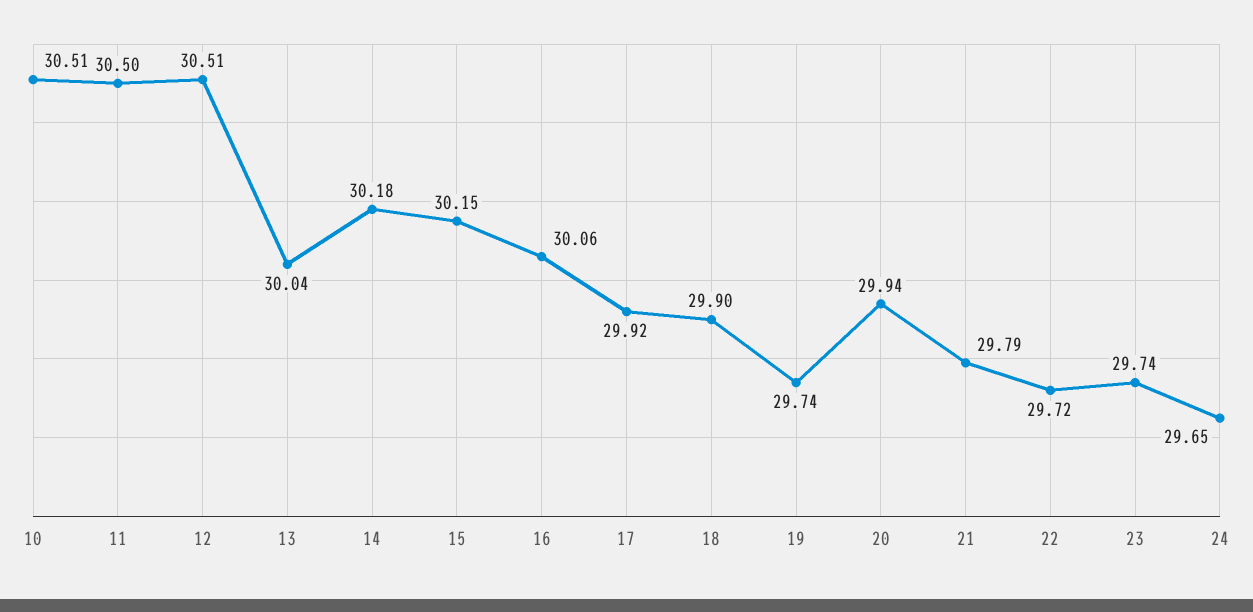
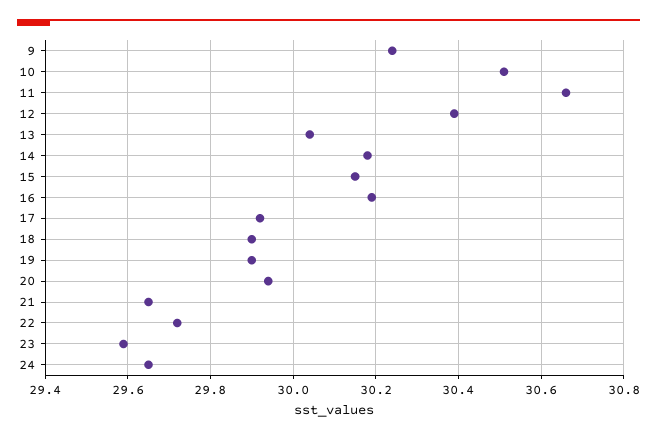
11: 30.5 -> 30.65
12: 30.51 -> 30.4
16: 30.06 -> 30.2
19: 29.74 -> 29.9
21: 29.79 -> 29.65
23: 29.74 -> 29.6
9: none -> 30.25

